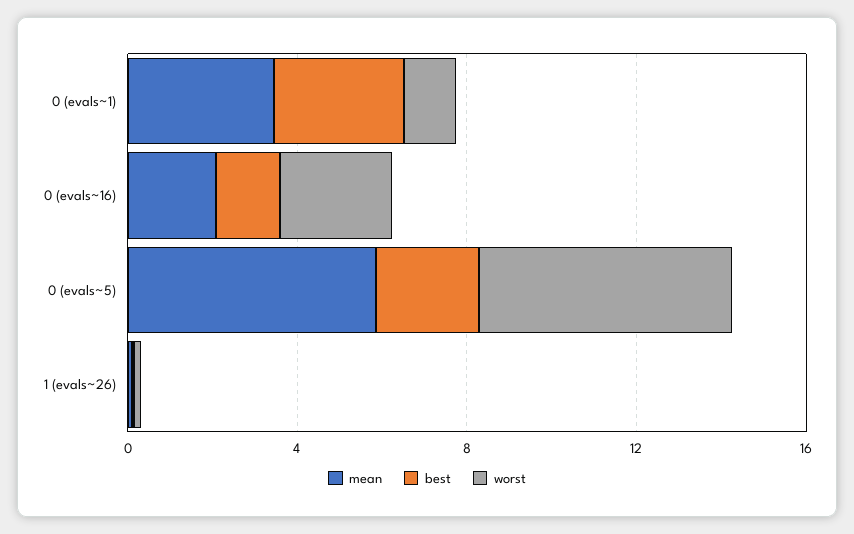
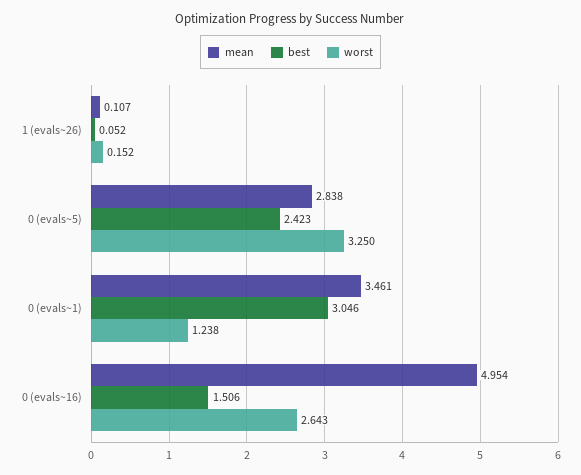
mean, 0 (evals~16): 2 -> 4.954
mean, 0 (evals~5): 6 -> 2.838
worst, 0 (evals~5): 6 -> 3.25

